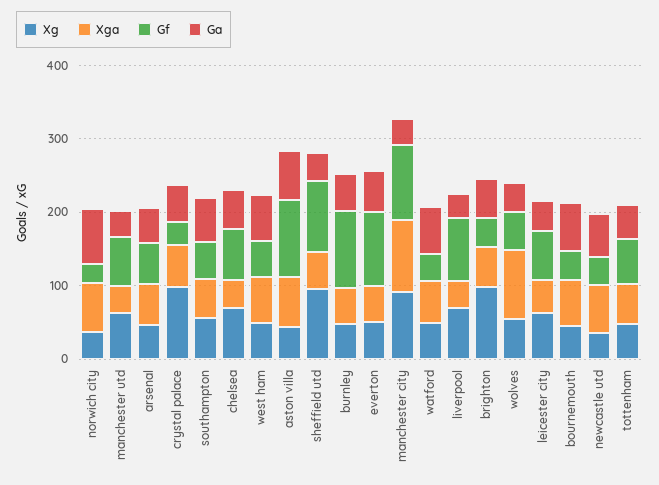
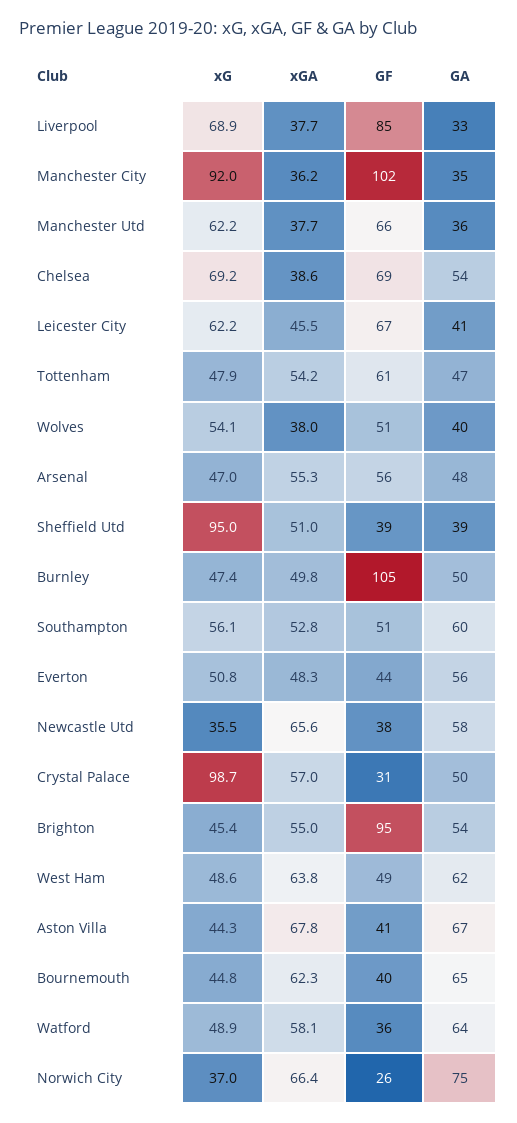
Gf, aston villa: 100 -> 41
Gf, sheffield utd: 100 -> 39
Gf, everton: 100 -> 44
Xga, manchester city: 100 -> 36.2
Xg, brighton: 100 -> 45.4
Gf, brighton: 40 -> 95
Xga, wolves: 100 -> 38

